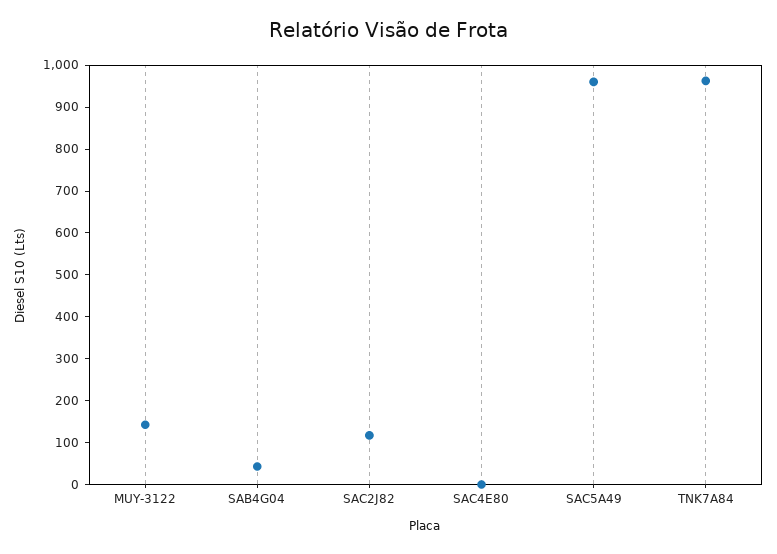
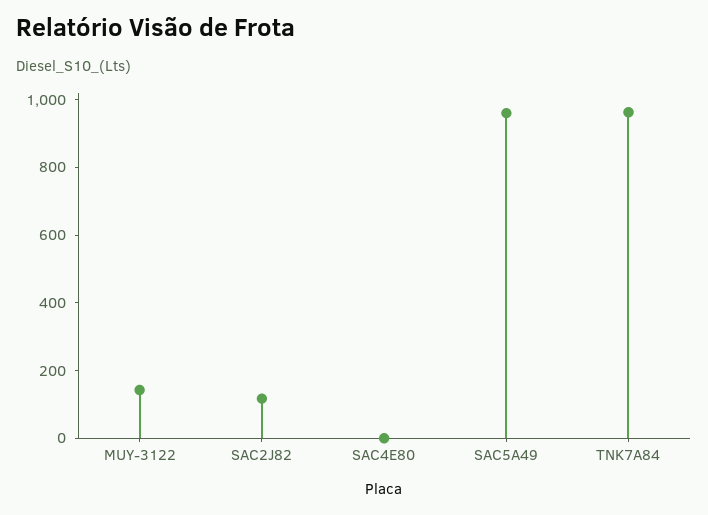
SAB4G04: 40 -> none

